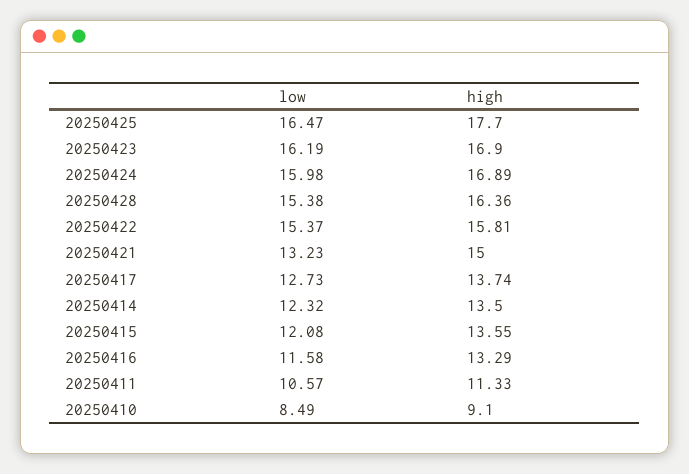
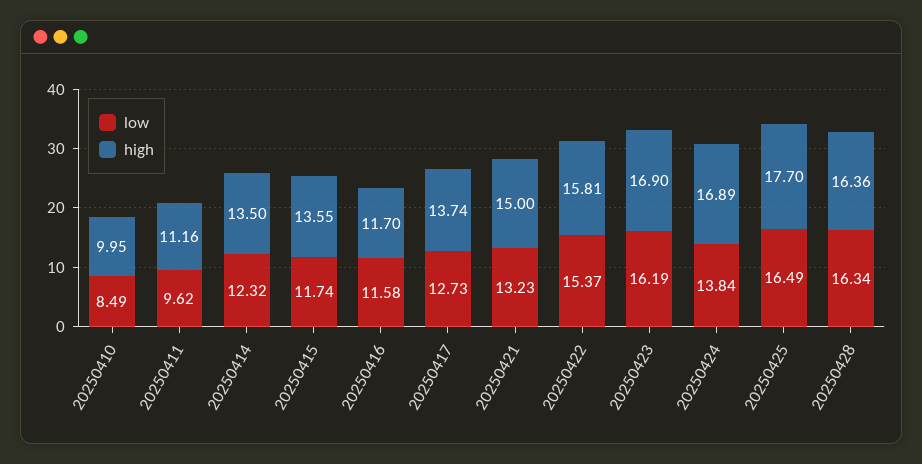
low, 20250425: 16.47 -> 16.49
low, 20250424: 15.98 -> 13.84
low, 20250428: 15.38 -> 16.34
low, 20250415: 12.08 -> 11.74
high, 20250416: 13.29 -> 11.7
low, 20250411: 10.57 -> 9.62
high, 20250411: 11.33 -> 11.16
high, 20250410: 9.1 -> 9.95

